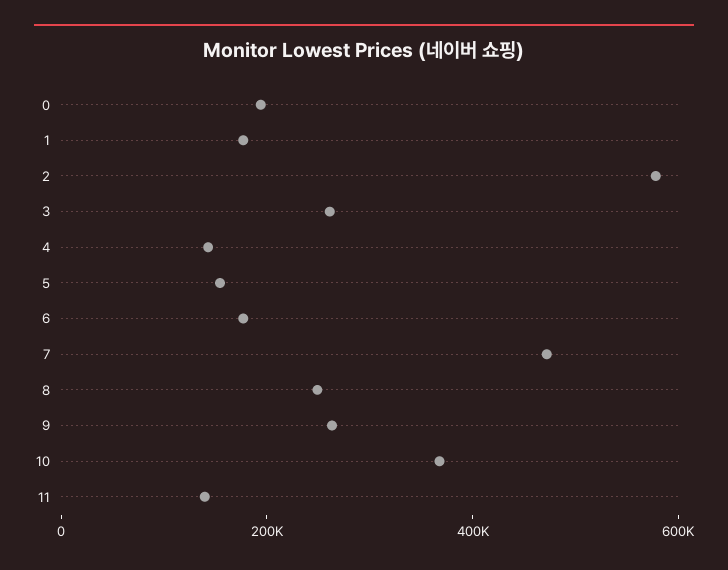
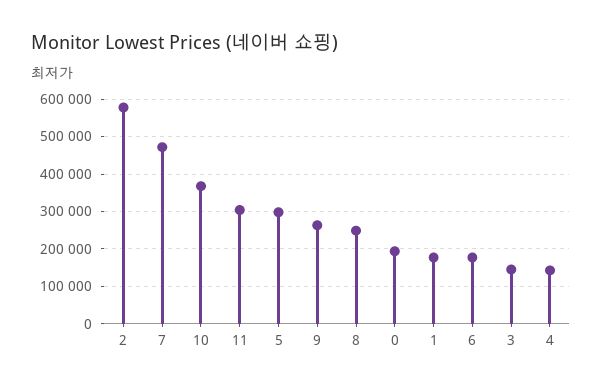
3: 250000 -> 140000
5: 150000 -> 300000
11: 150000 -> 300000

